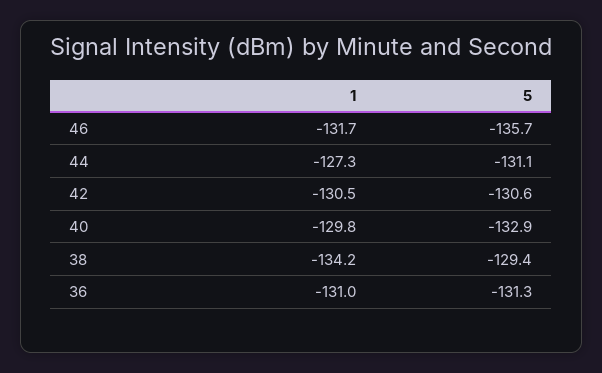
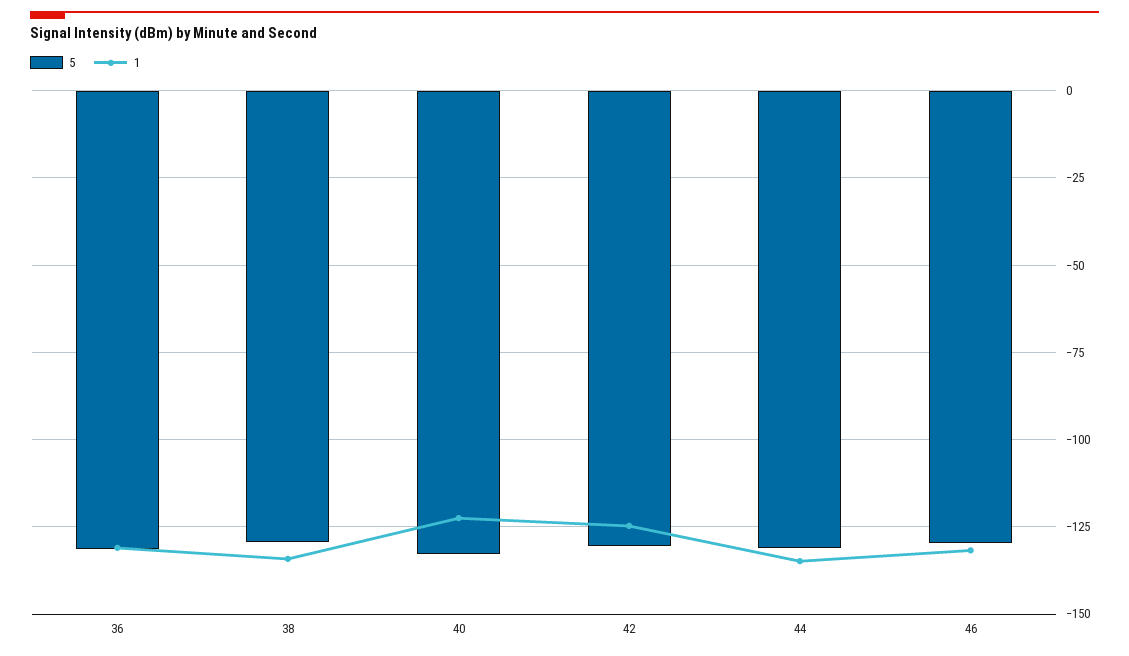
5, 46: -135.7 -> -130
1, 44: -127.3 -> -135
1, 42: -130.5 -> -125
1, 40: -129.8 -> -122.5

